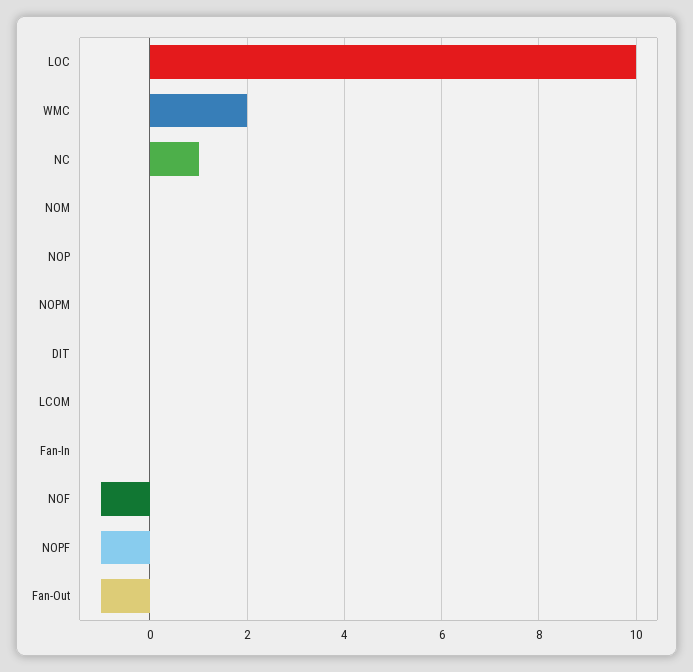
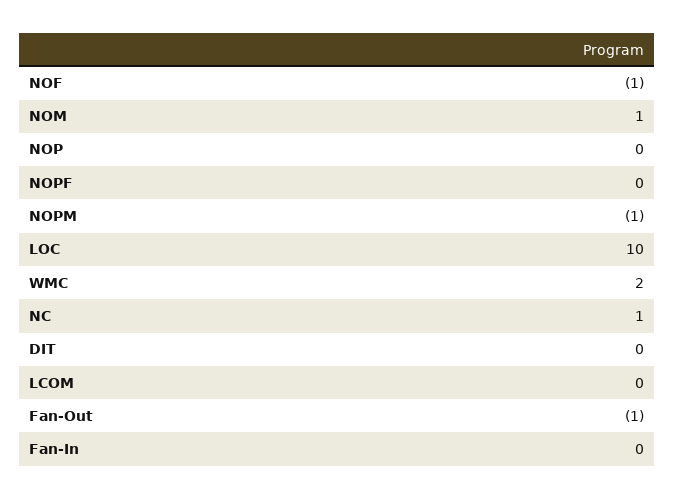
NOM: 0 -> 1
NOPM: 0 -> -1
NOPF: -1 -> 0

